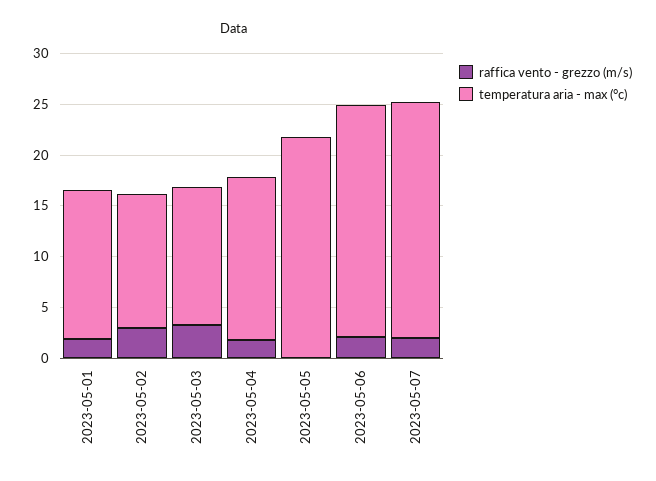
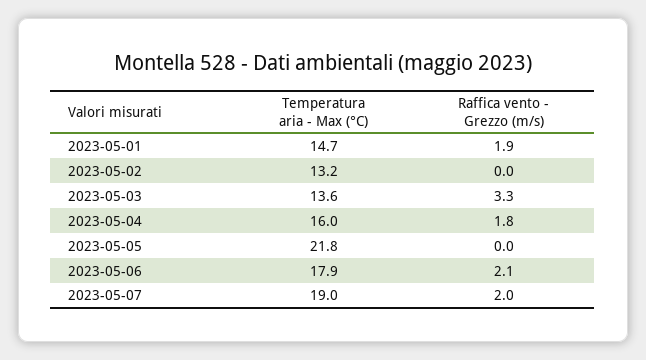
raffica vento - grezzo (m/s), 2023-05-02: 3 -> 0
temperatura aria - max (°c), 2023-05-06: 23 -> 17.9
temperatura aria - max (°c), 2023-05-07: 23 -> 19

